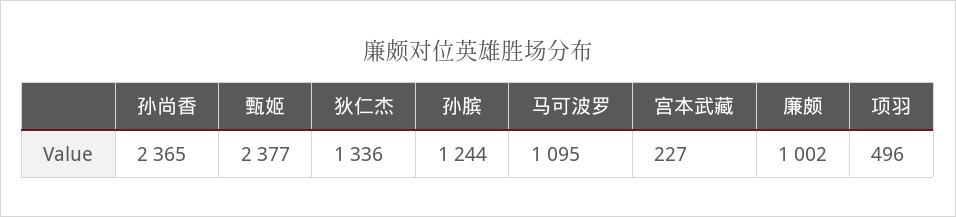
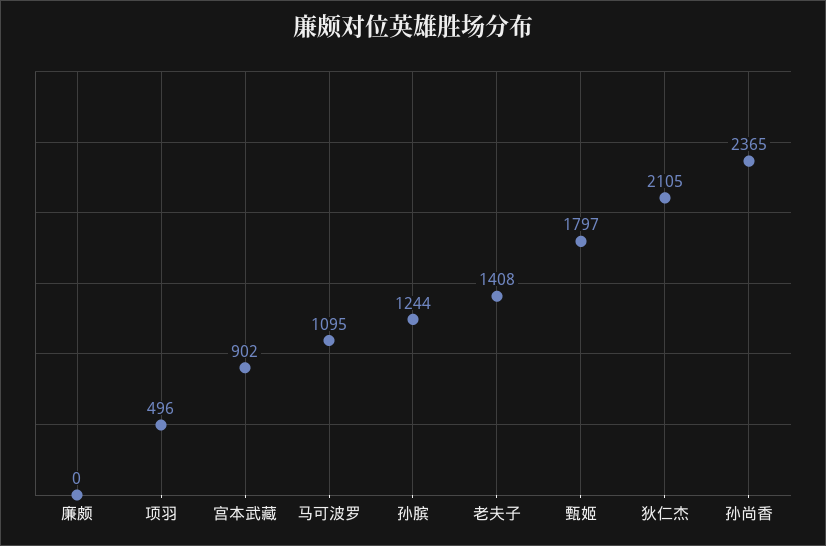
甄姬: 2377 -> 1797
狄仁杰: 1336 -> 2105
宫本武藏: 227 -> 902
廉颇: 1002 -> 0
老夫子: none -> 1408

